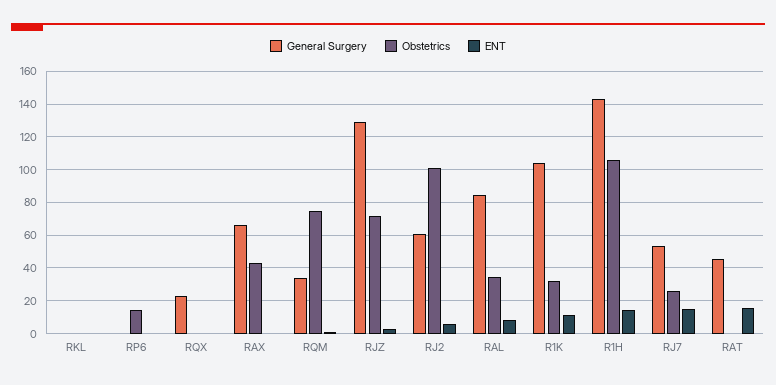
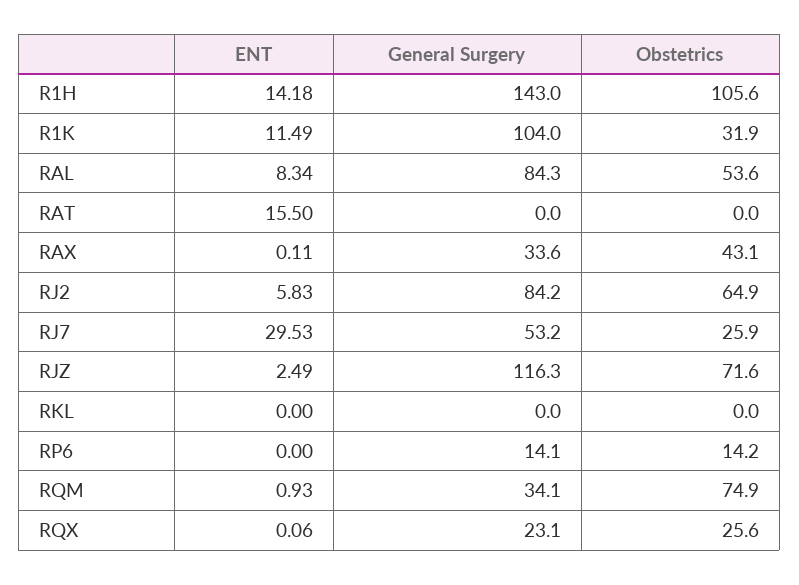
General Surgery, RP6: 0 -> 14.1
Obstetrics, RQX: 0 -> 25.6
General Surgery, RAX: 65 -> 33.6
General Surgery, RJZ: 130 -> 116.3
General Surgery, RJ2: 60 -> 84.2
Obstetrics, RJ2: 100 -> 64.9
Obstetrics, RAL: 35 -> 53.6
ENT, RJ7: 15 -> 29.53
General Surgery, RAT: 45 -> 0

